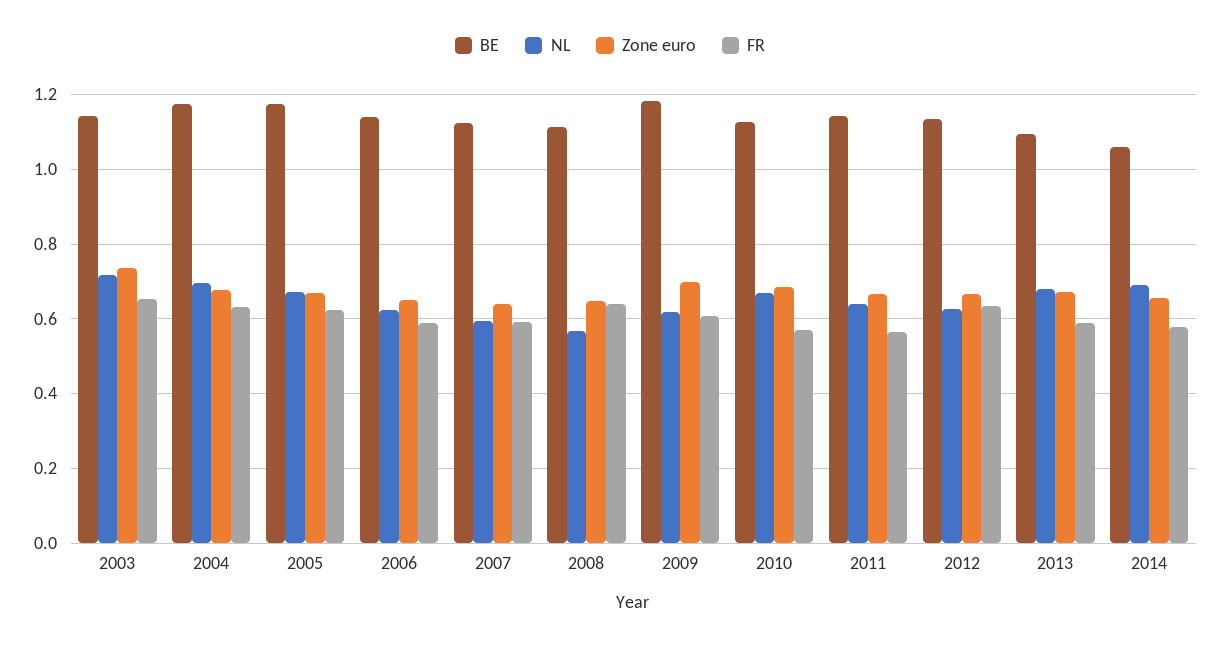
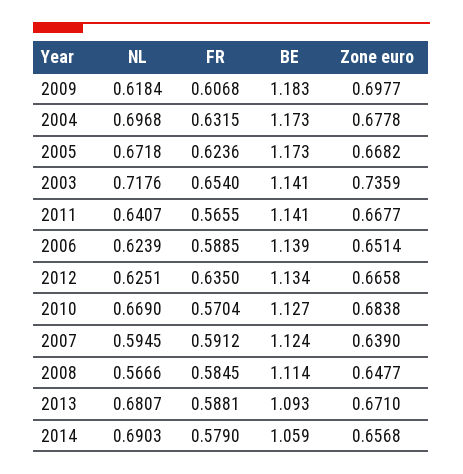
FR, 2008: 0.64 -> 0.5845

